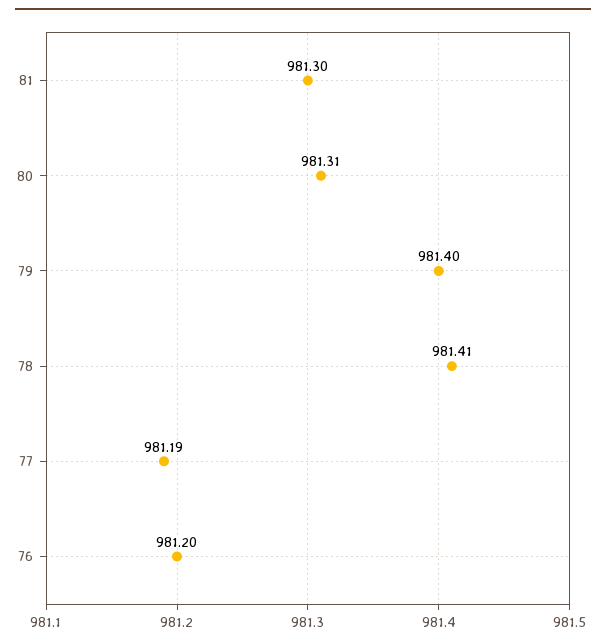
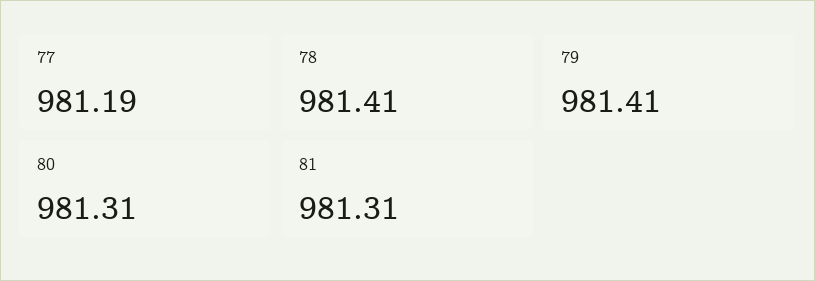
81: 981.3 -> 981.31
79: 981.4 -> 981.41
76: 981.2 -> none

